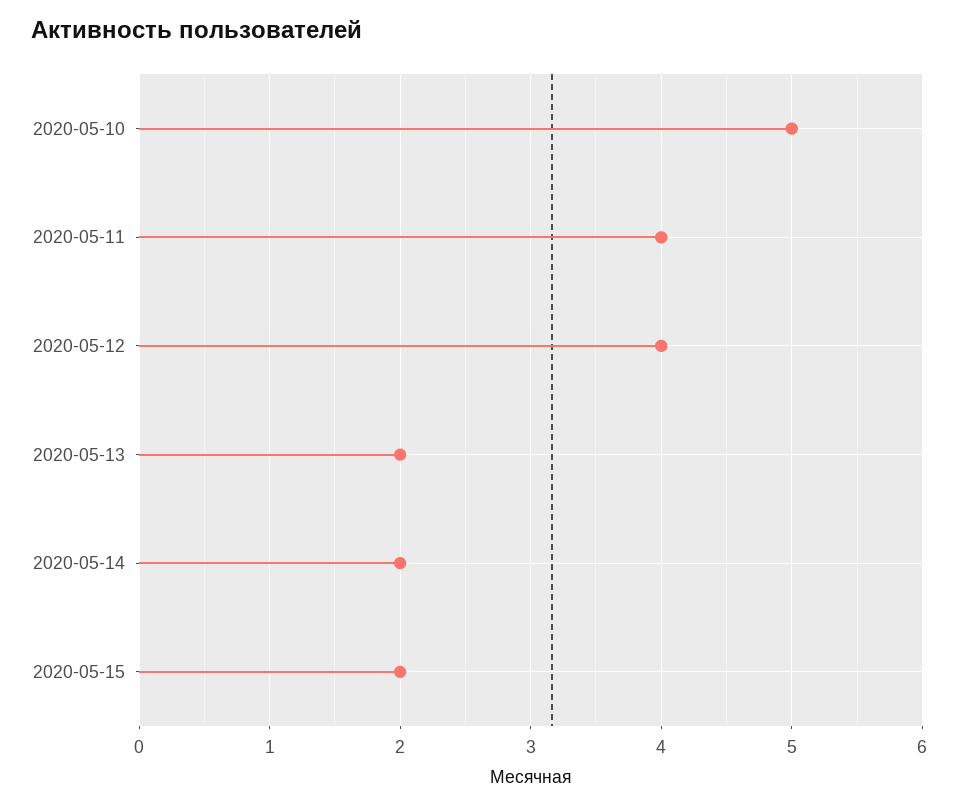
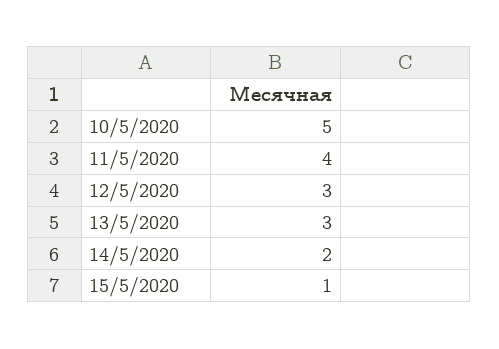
2020-05-12: 4 -> 3
2020-05-13: 2 -> 3
2020-05-15: 2 -> 1

